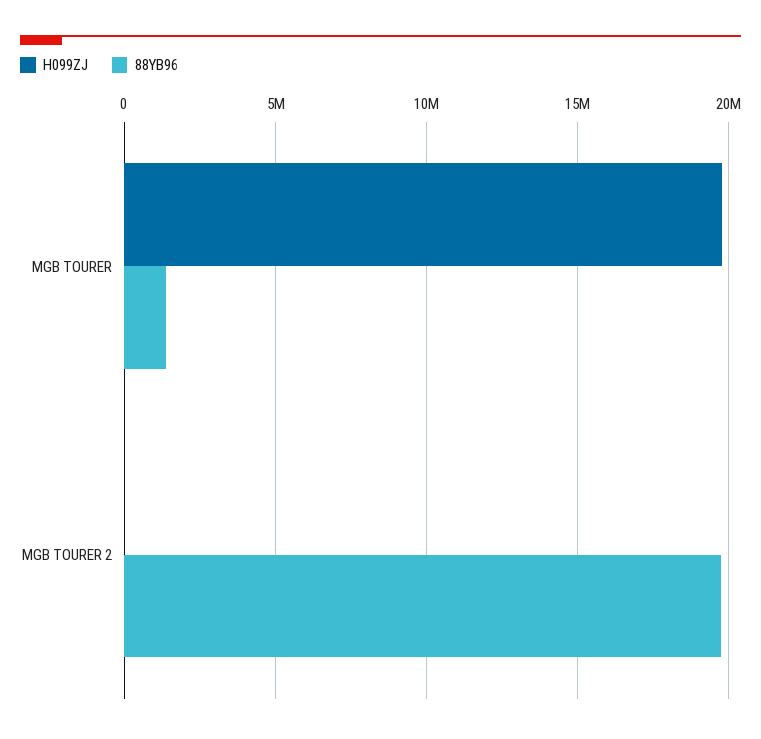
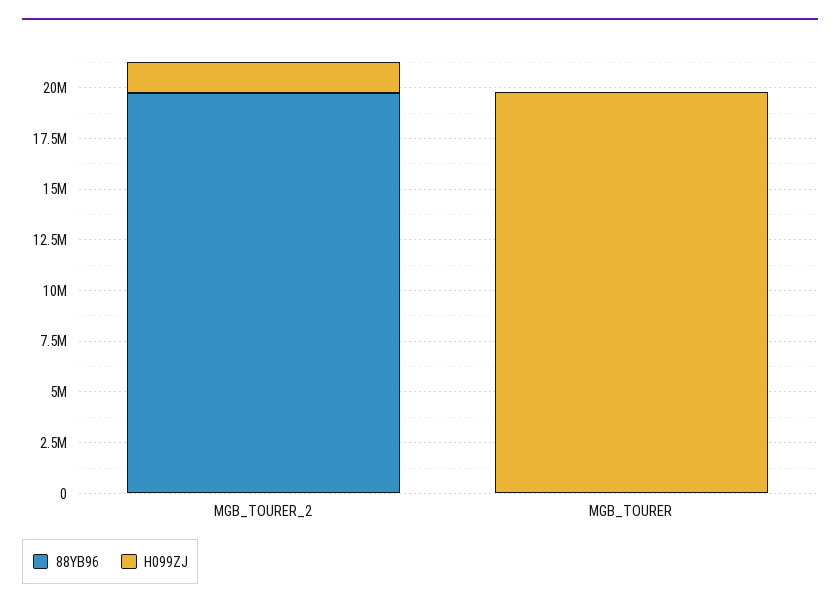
88YB96, MGB TOURER: 1500000 -> 0
H099ZJ, MGB TOURER 2: 0 -> 1500000

